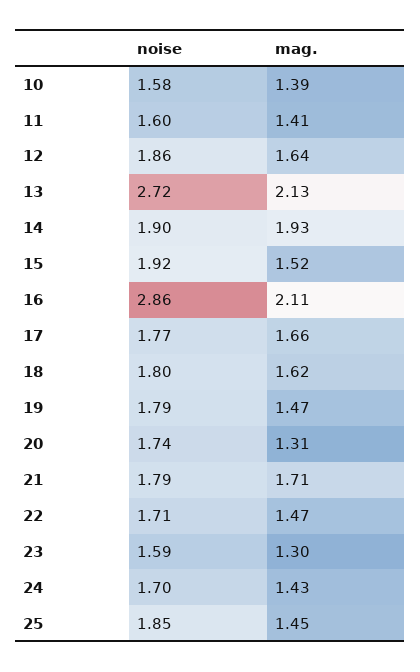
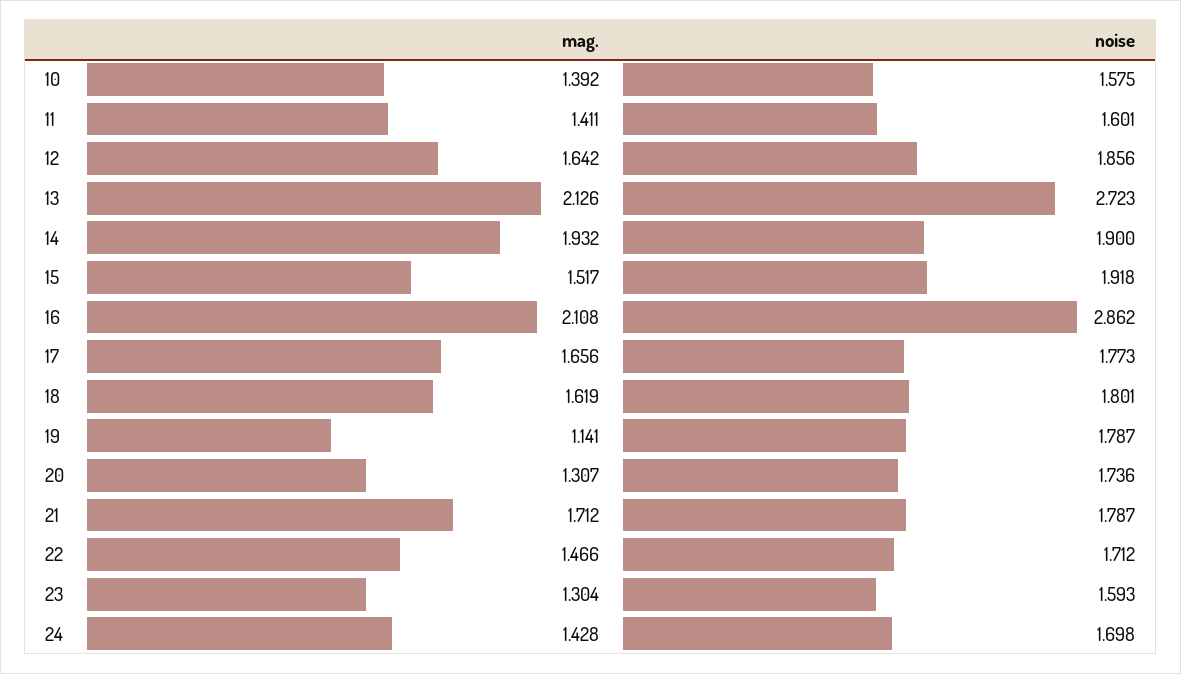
mag., 19: 1.47 -> 1.141
noise, 25: 1.85 -> none
mag., 25: 1.45 -> none

